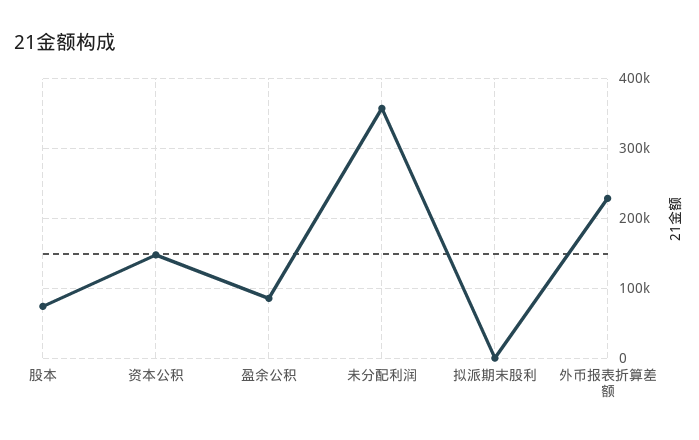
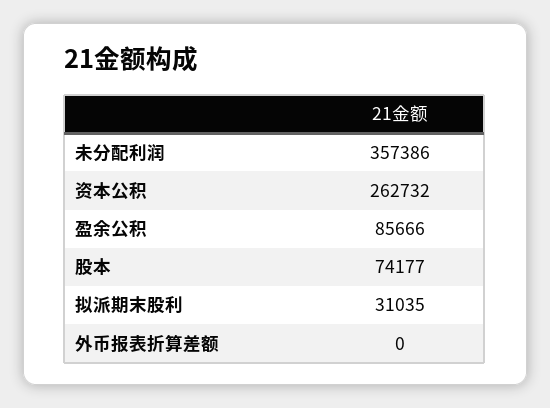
资本公积: 150000 -> 262732
拟派期末股利: 0 -> 31035
外币报表折算差额: 230000 -> 0

